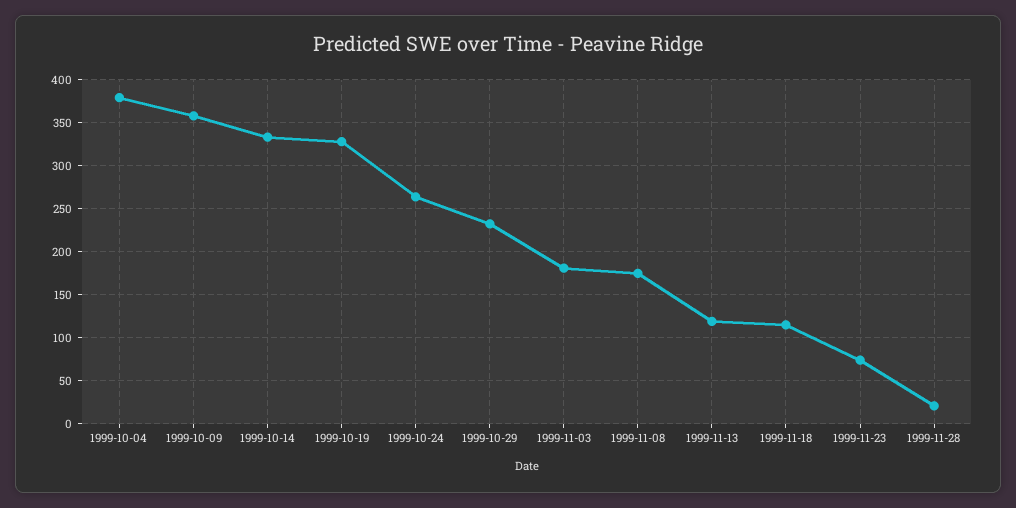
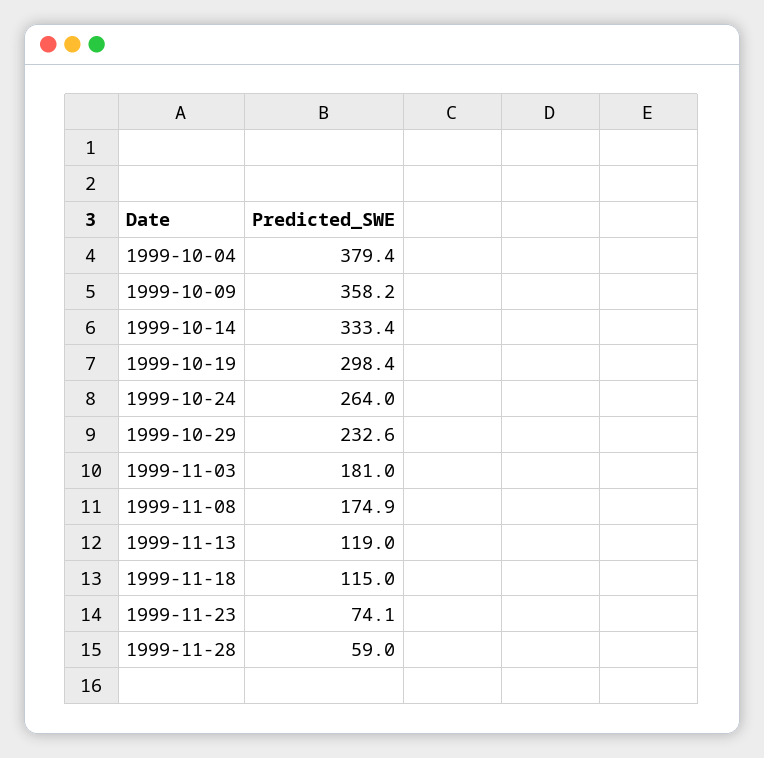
1999-10-19: 330 -> 298.4
1999-11-28: 20 -> 59

